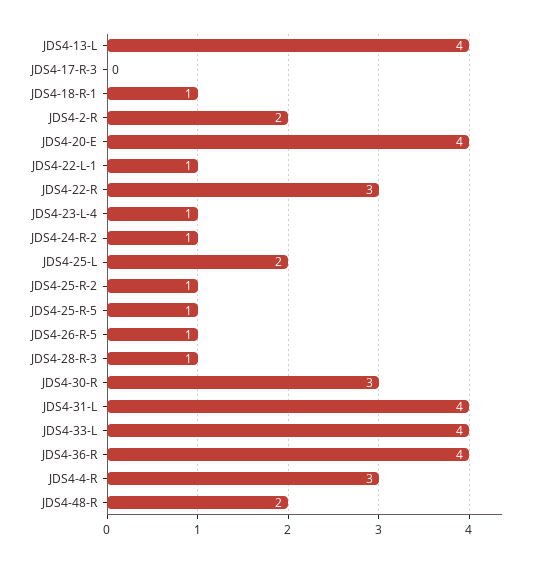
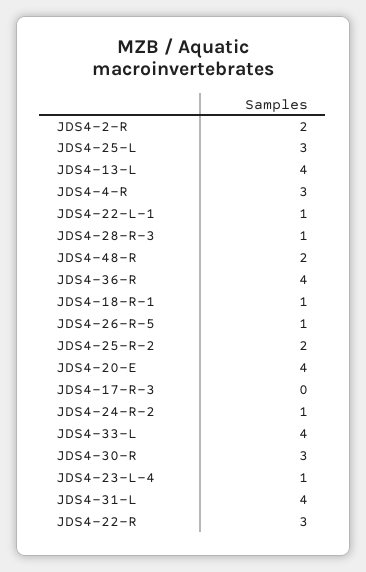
JDS4-25-L: 2 -> 3
JDS4-25-R-2: 1 -> 2
JDS4-25-R-5: 1 -> none

